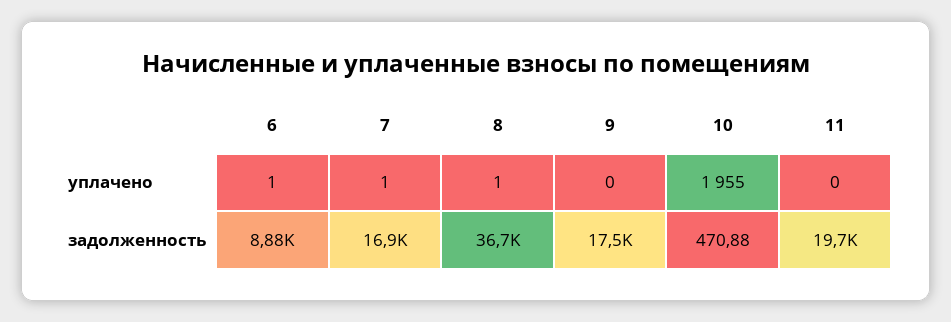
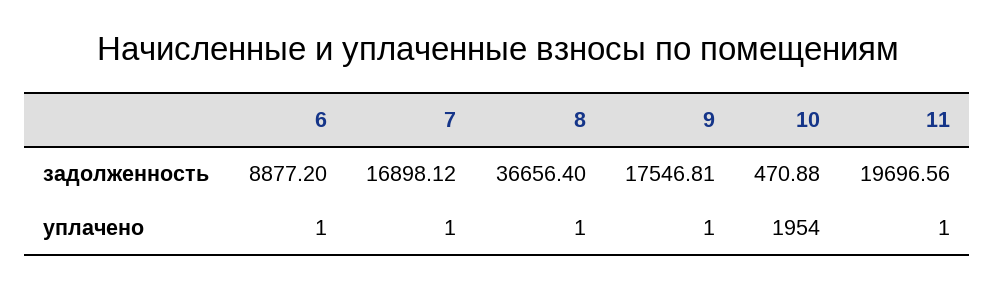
9, уплачено: 0 -> 1
10, уплачено: 1955 -> 1954
11, уплачено: 0 -> 1

